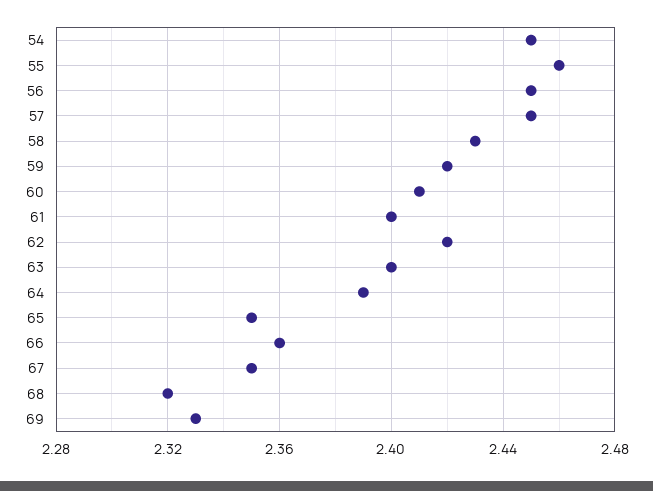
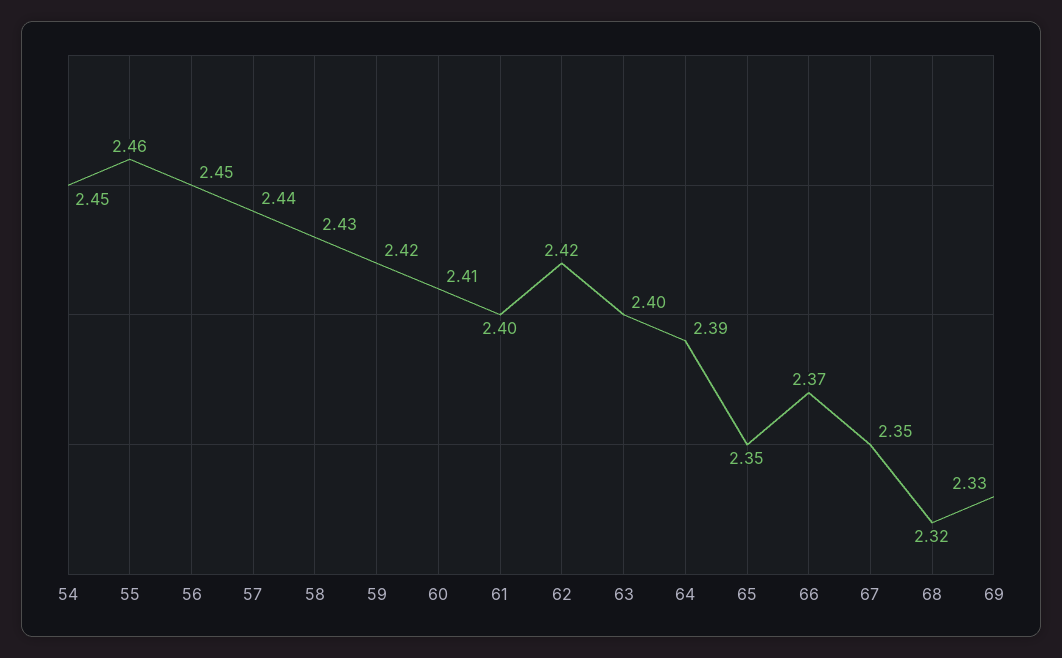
57: 2.45 -> 2.44
66: 2.36 -> 2.37

